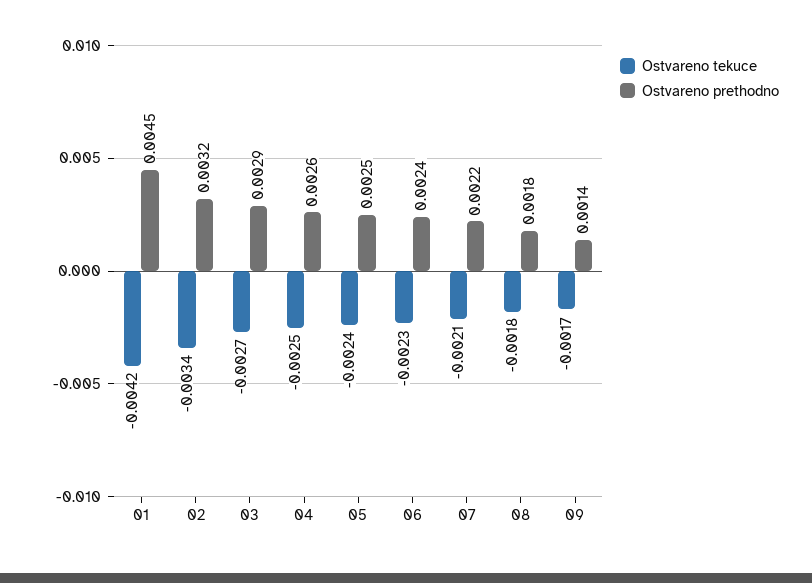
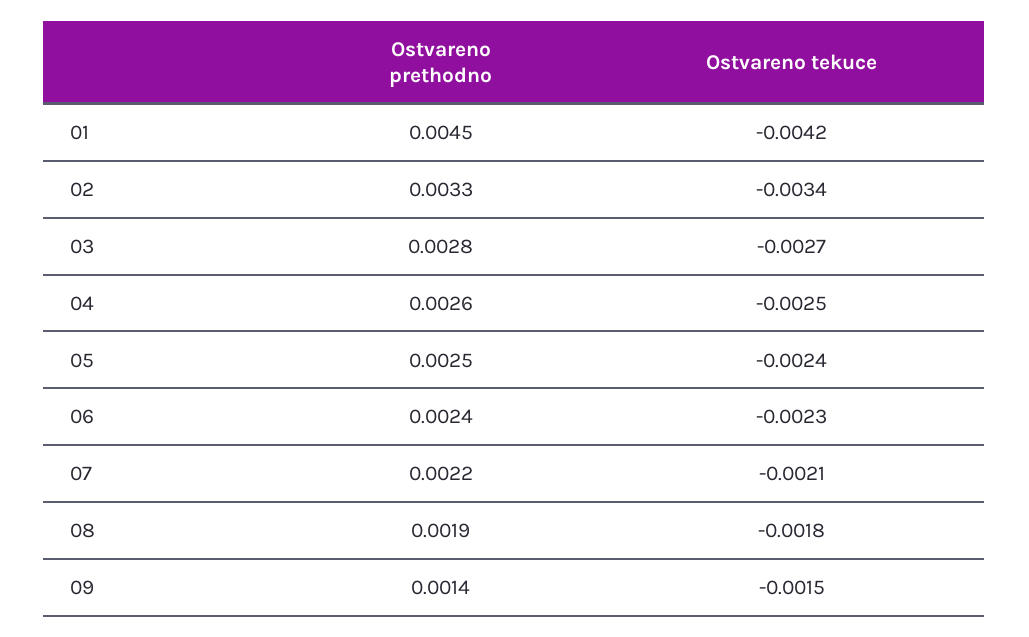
Ostvareno prethodno, 02: 0.0032 -> 0.0033
Ostvareno prethodno, 03: 0.0029 -> 0.0028
Ostvareno prethodno, 08: 0.0018 -> 0.0019
Ostvareno tekuce, 09: -0.0017 -> -0.0015

